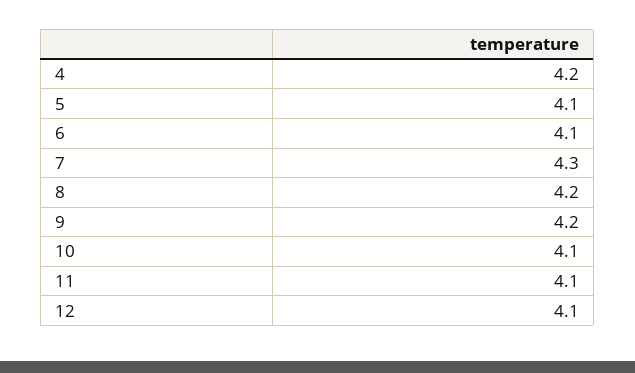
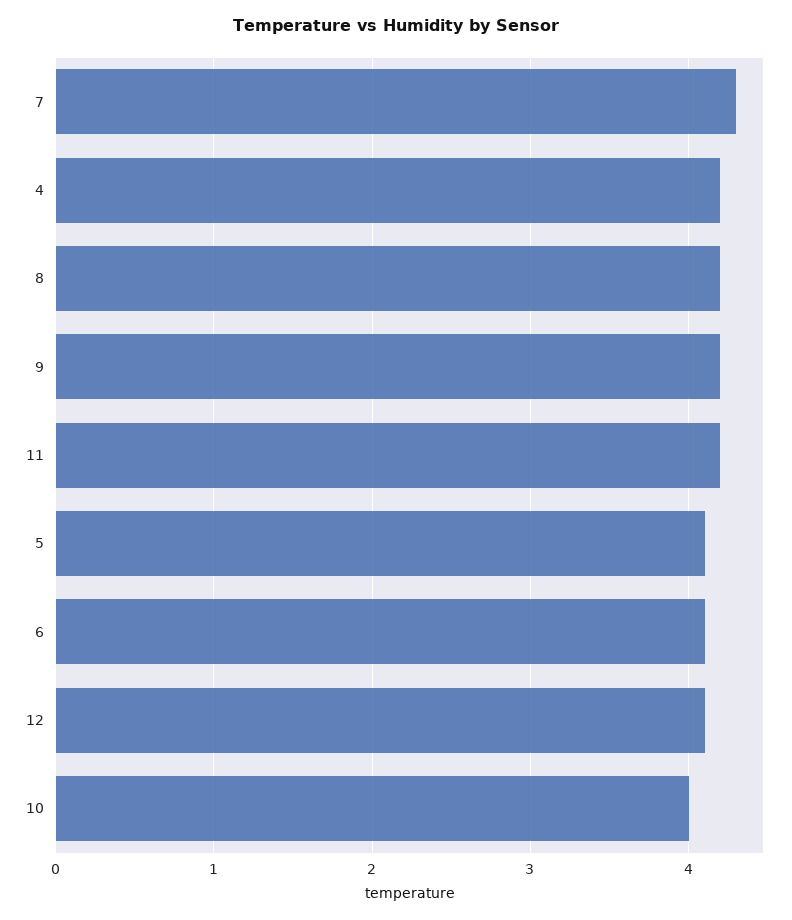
10: 4.1 -> 4
11: 4.1 -> 4.2

